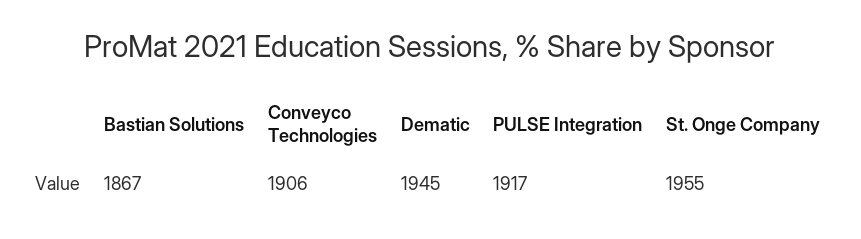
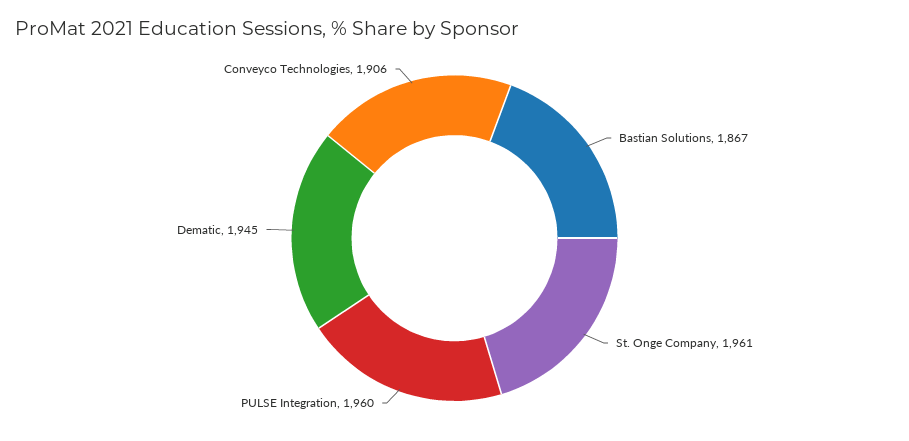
PULSE Integration: 1917 -> 1960
St. Onge Company: 1955 -> 1961

